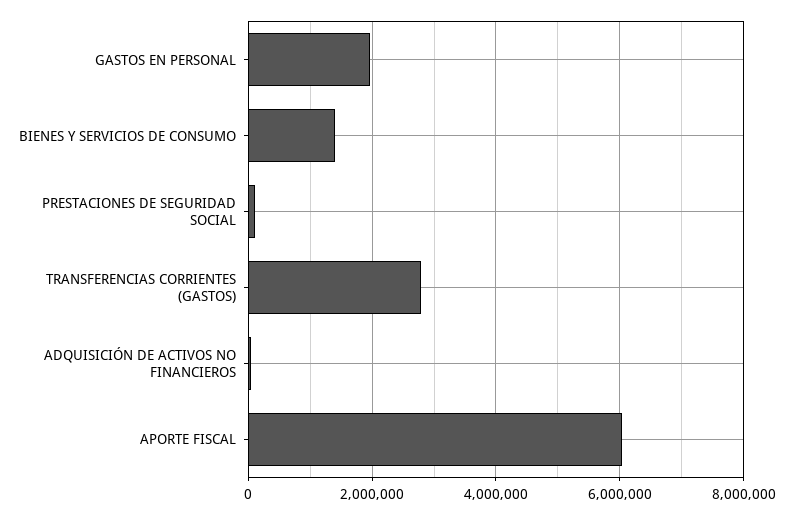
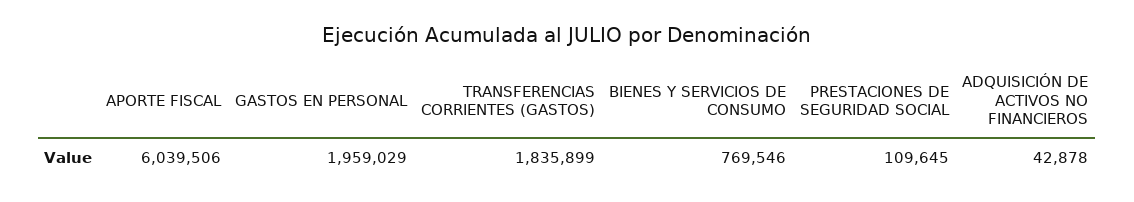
BIENES Y SERVICIOS DE CONSUMO: 1400000 -> 769546
TRANSFERENCIAS CORRIENTES (GASTOS): 2800000 -> 1835899

